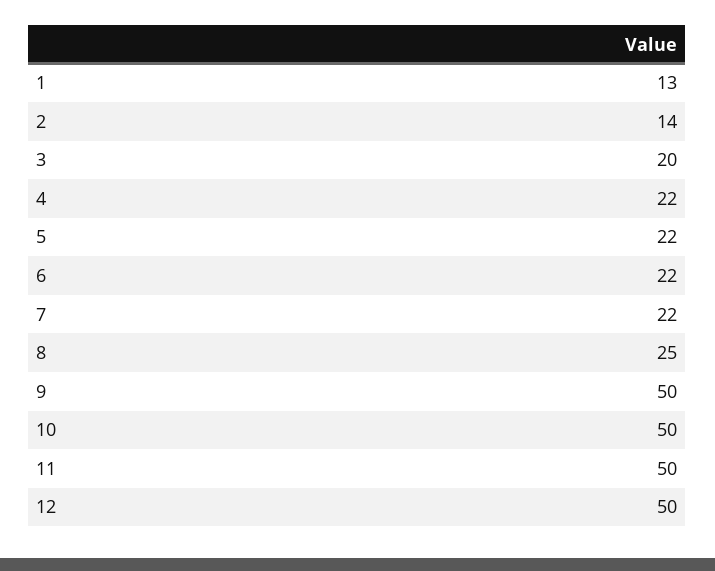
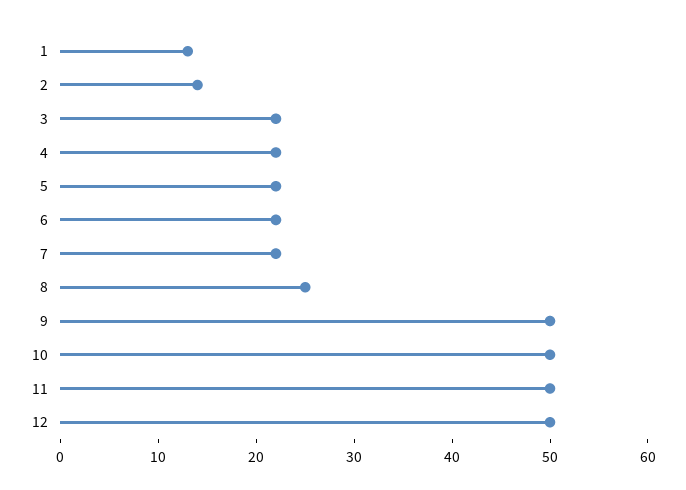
3: 20 -> 22

